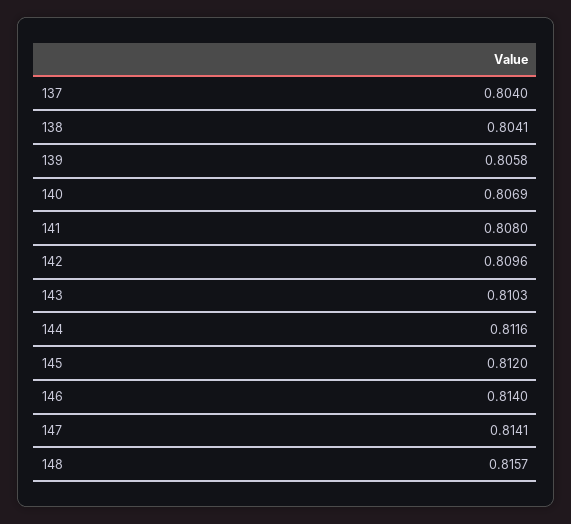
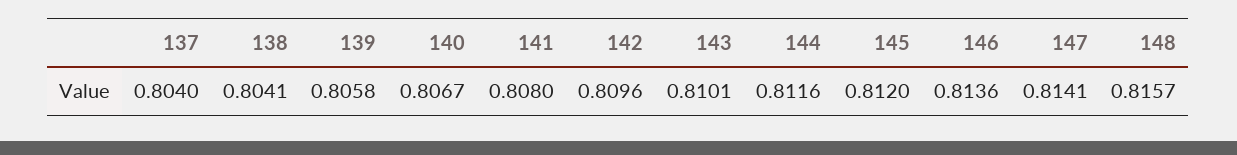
140: 0.8069 -> 0.8067
143: 0.8103 -> 0.8101
146: 0.814 -> 0.8136

